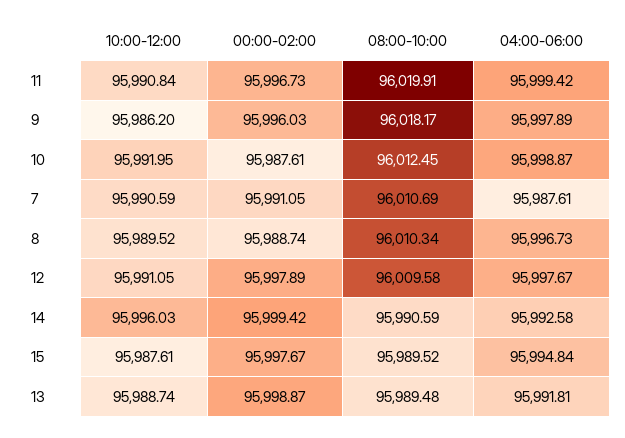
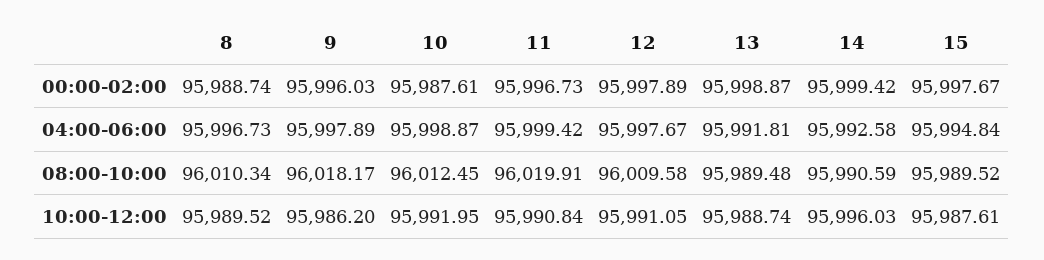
10:00-12:00, 7: 95990.59 -> none
00:00-02:00, 7: 95991.05 -> none
08:00-10:00, 7: 96010.69 -> none
04:00-06:00, 7: 95987.61 -> none

